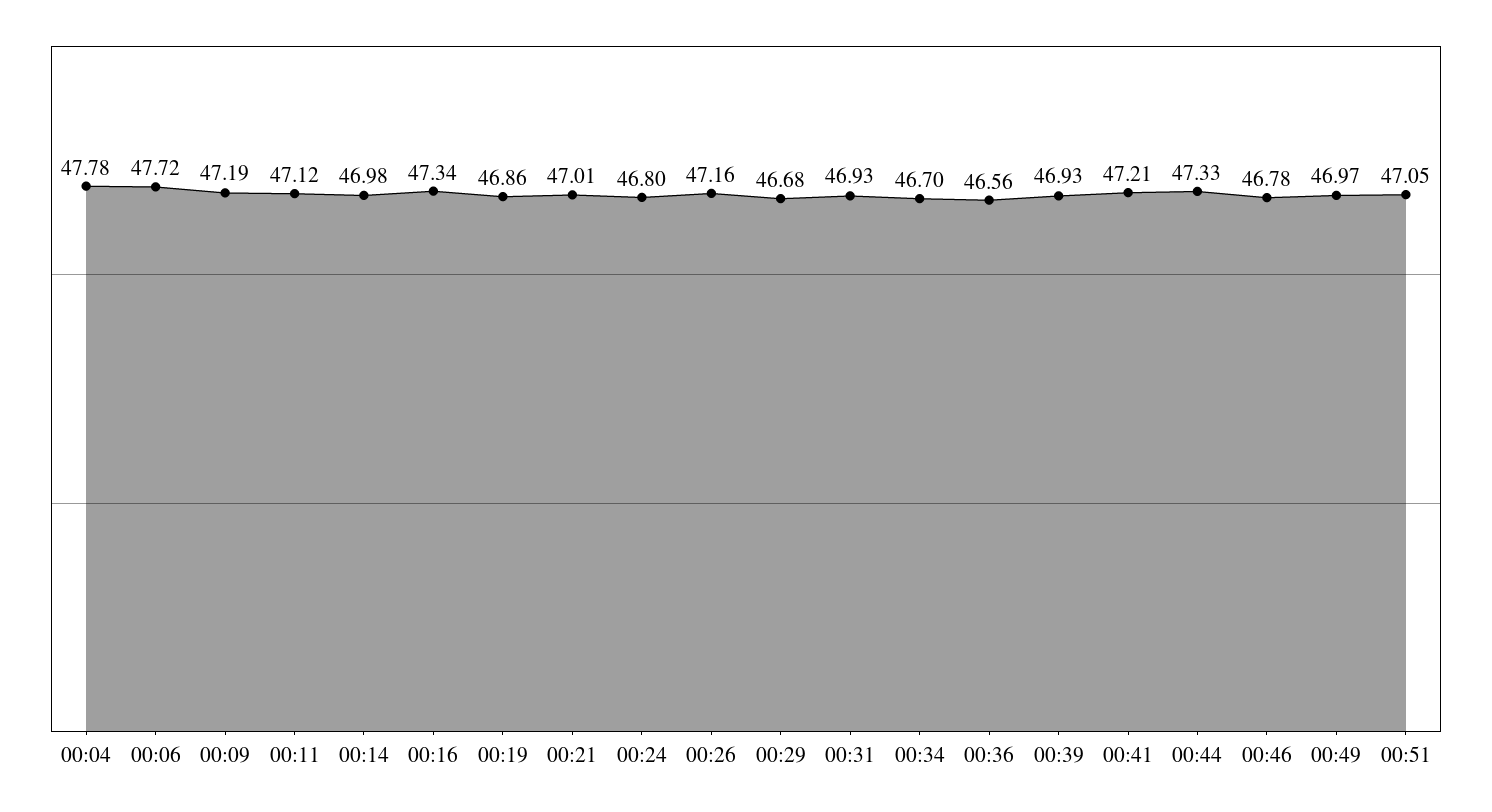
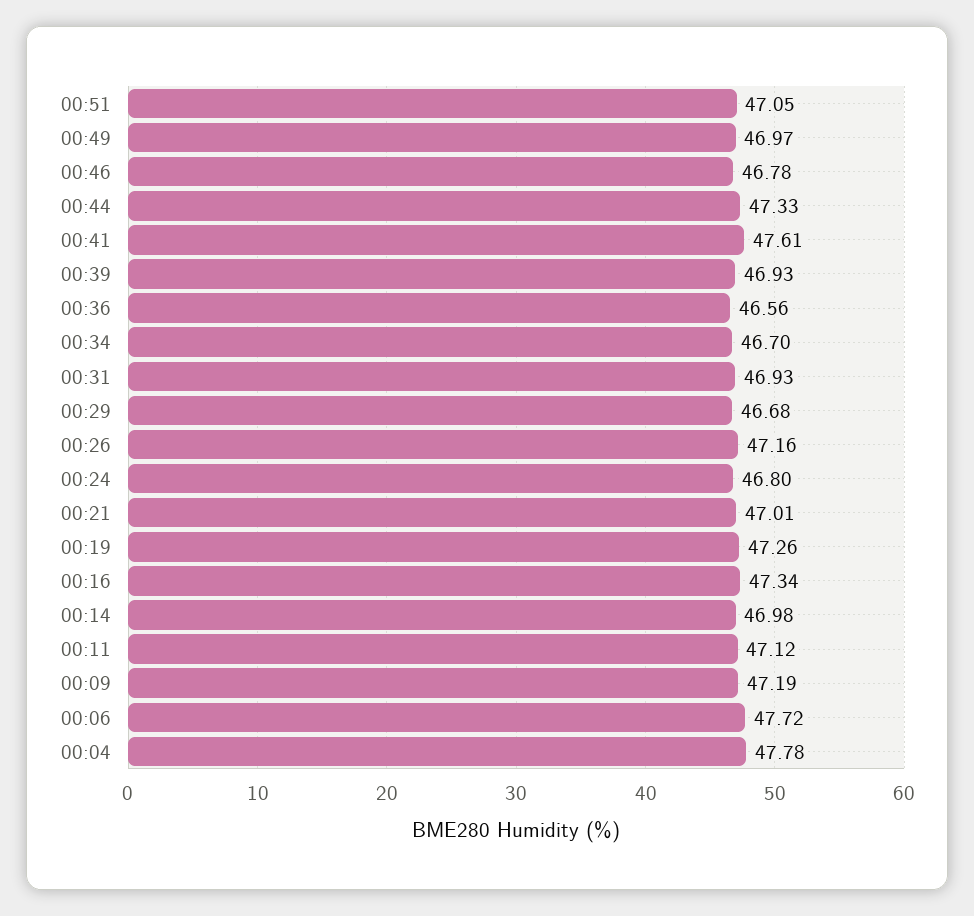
00:19: 46.86 -> 47.26
00:41: 47.21 -> 47.61

